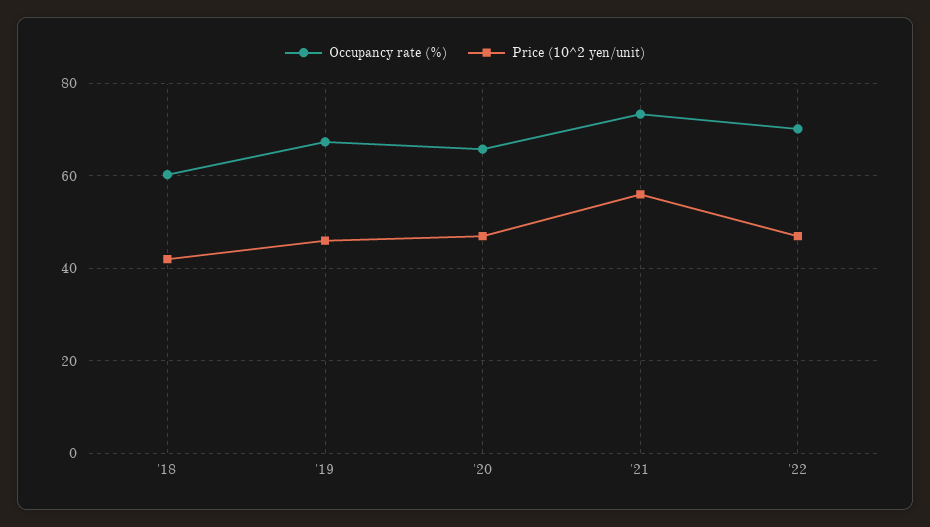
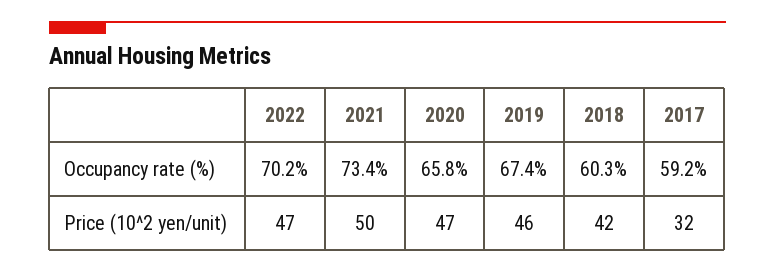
Price (10^2 yen/unit), '21: 56 -> 50
Occupancy rate (%), 2017: none -> 59.2
Price (10^2 yen/unit), 2017: none -> 32

